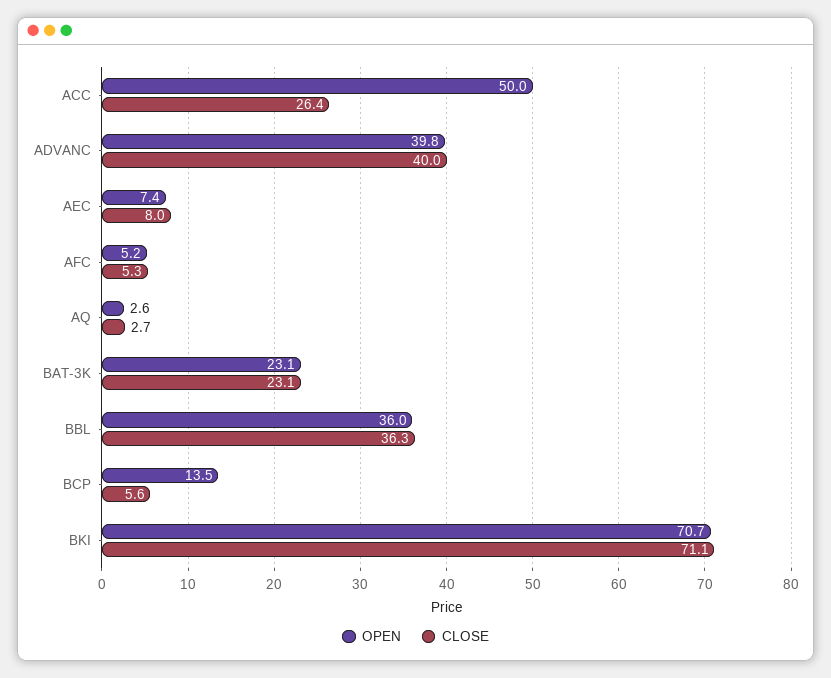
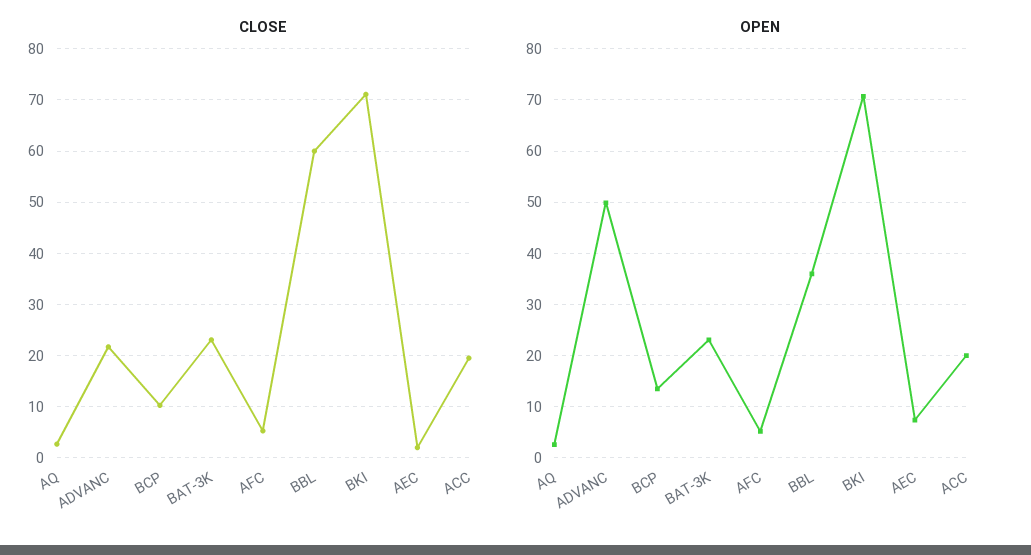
OPEN, ACC: 50 -> 20
CLOSE, ACC: 26.4 -> 20
OPEN, ADVANC: 39.8 -> 50
CLOSE, ADVANC: 40 -> 22
CLOSE, AEC: 8 -> 2
CLOSE, BBL: 36.3 -> 60
CLOSE, BCP: 5.6 -> 10

